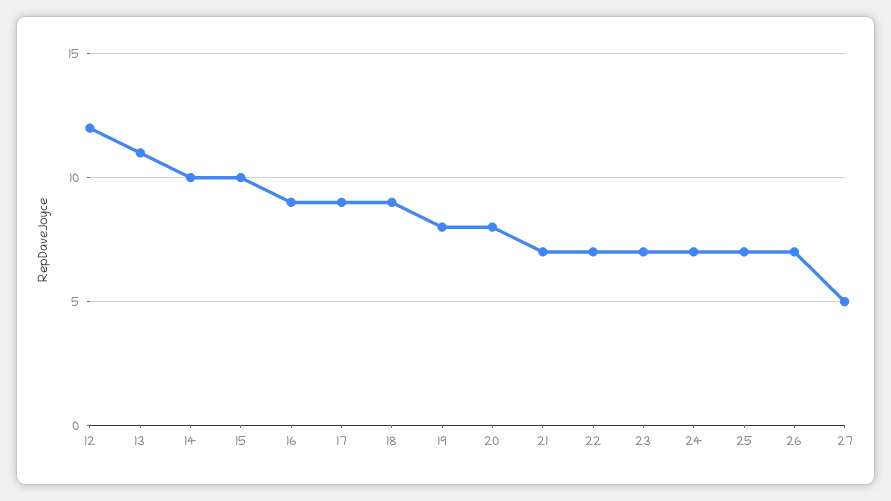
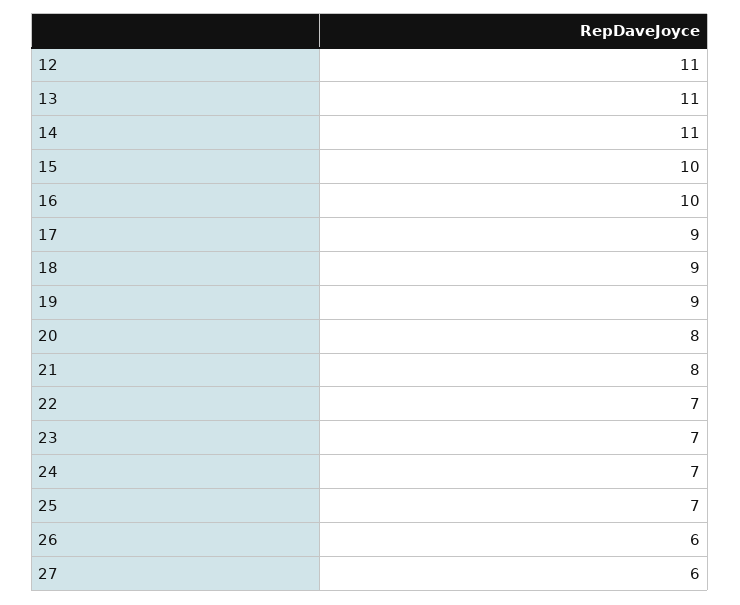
12: 12 -> 11
14: 10 -> 11
16: 9 -> 10
19: 8 -> 9
21: 7 -> 8
26: 7 -> 6
27: 5 -> 6

